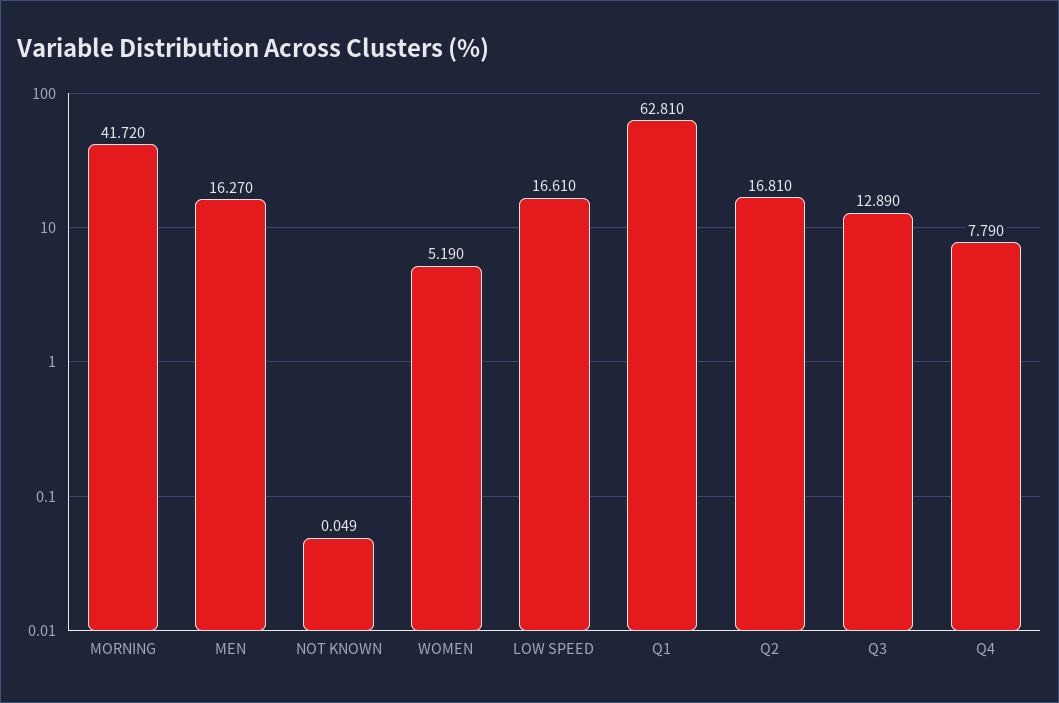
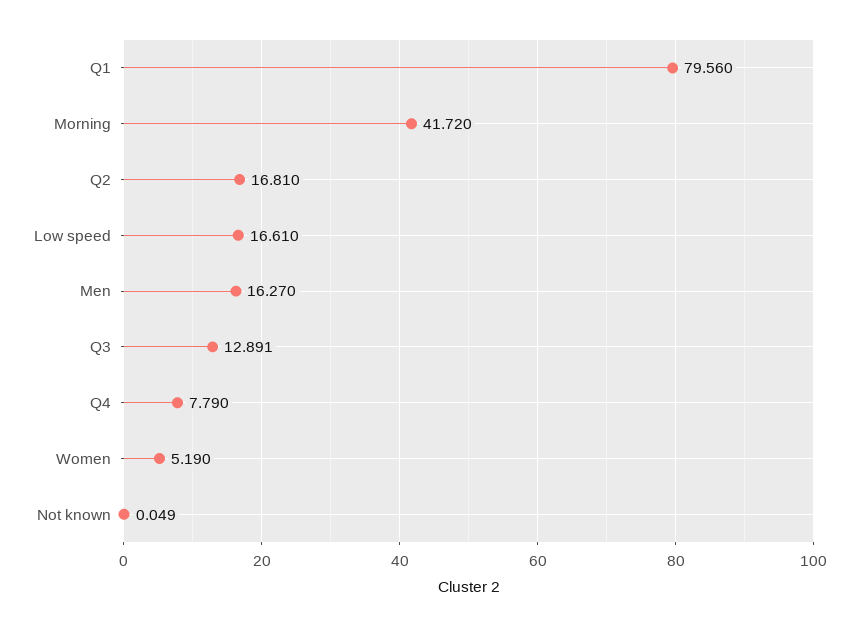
Q1: 62.81 -> 79.56
Q3: 12.89 -> 12.891

